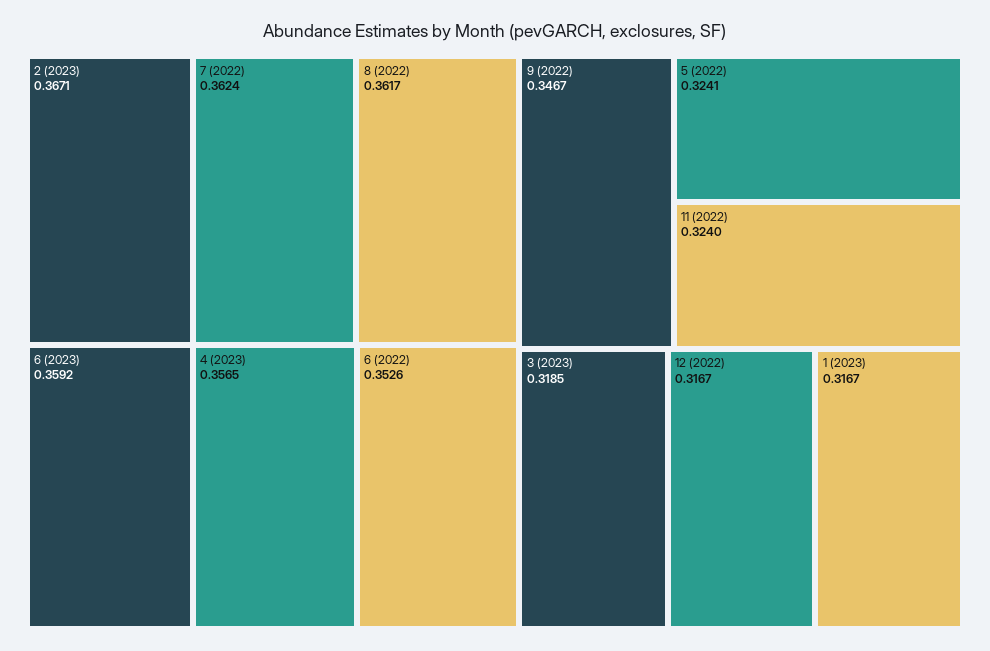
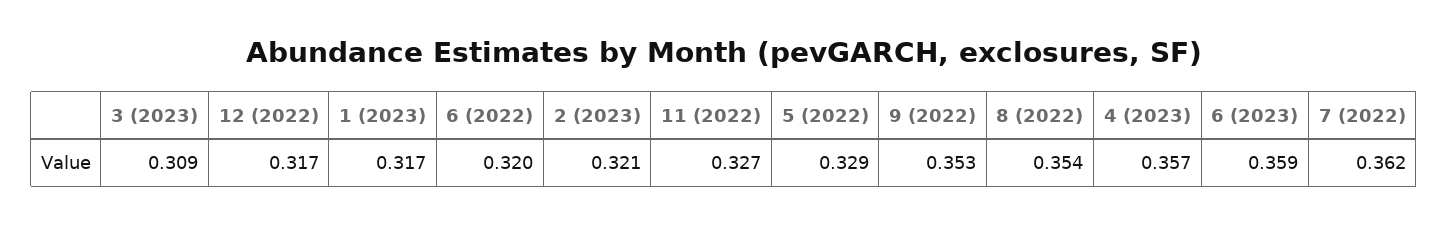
2 (2023): 0.3671 -> 0.321
8 (2022): 0.3617 -> 0.354
6 (2022): 0.3526 -> 0.32
9 (2022): 0.3467 -> 0.353
5 (2022): 0.3241 -> 0.329
11 (2022): 0.324 -> 0.327
3 (2023): 0.3185 -> 0.309

